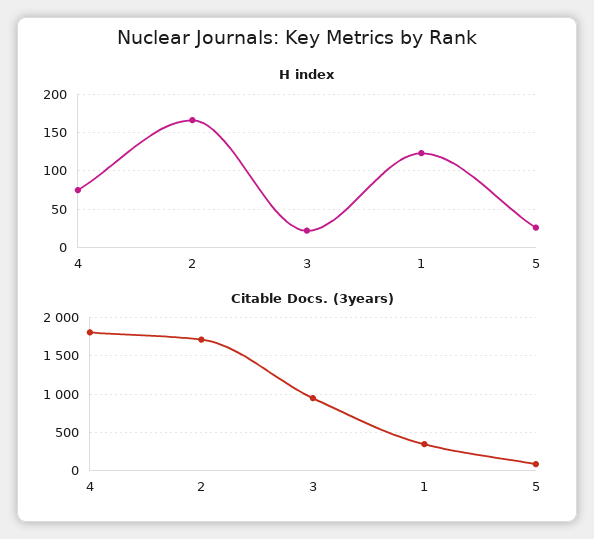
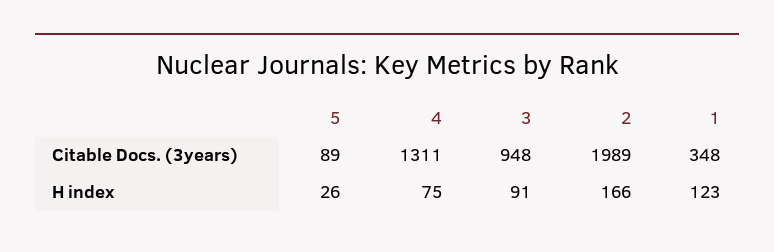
H index, 3: 20 -> 91
Citable Docs. (3years), 4: 1800 -> 1311
Citable Docs. (3years), 2: 1700 -> 1989

